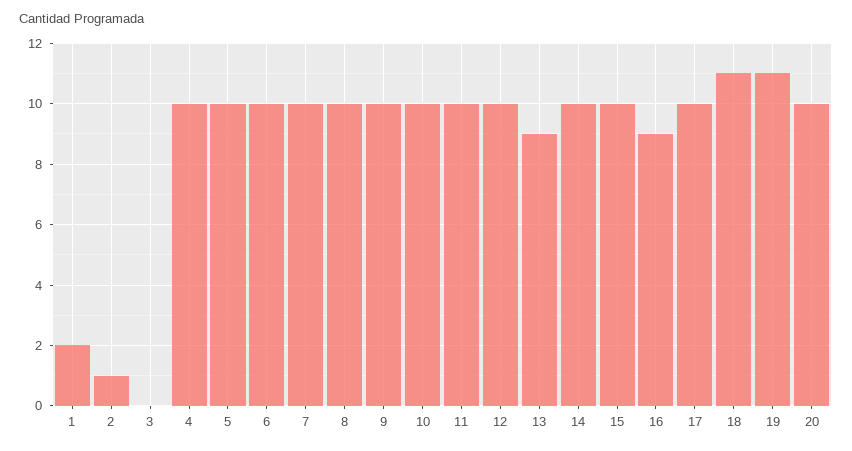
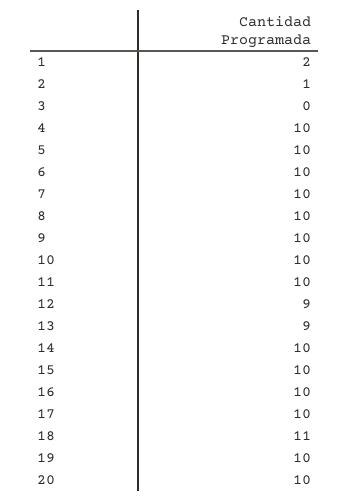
12: 10 -> 9
16: 9 -> 10
19: 11 -> 10

